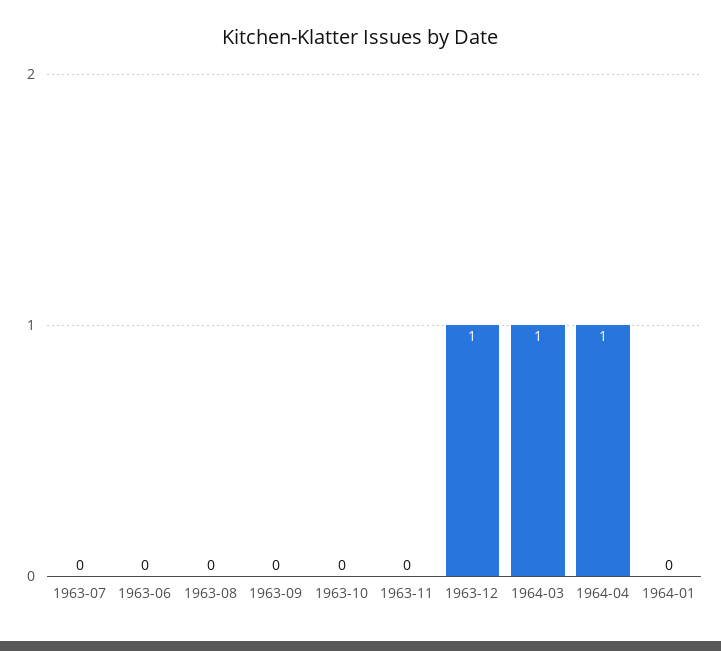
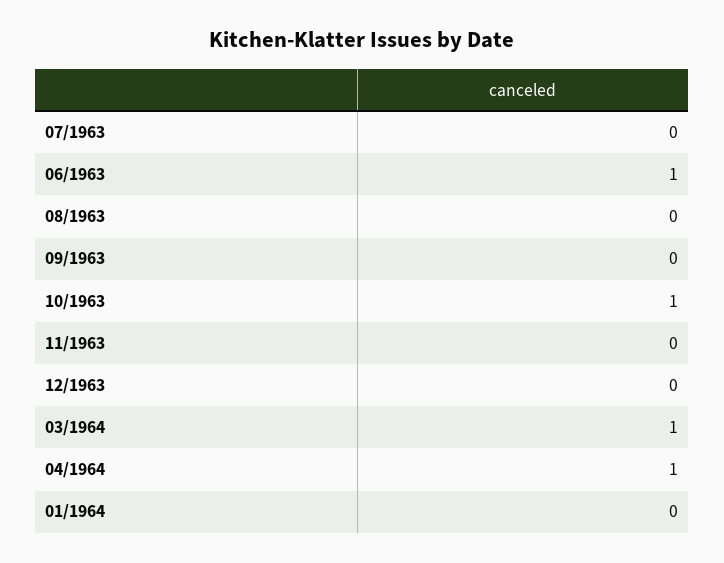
1963-06: 0 -> 1
1963-10: 0 -> 1
1963-12: 1 -> 0

